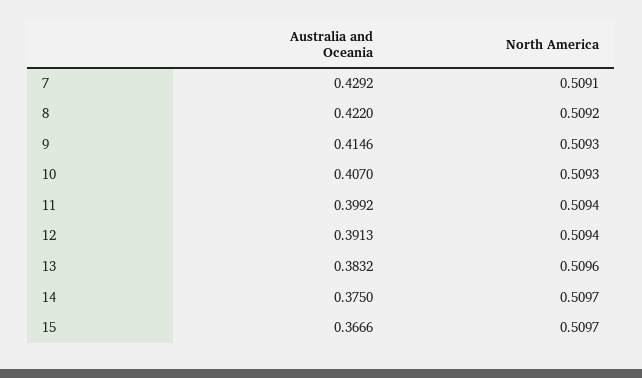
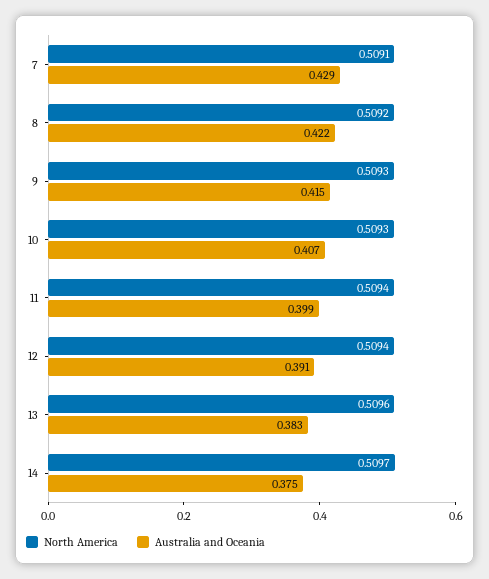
Australia and Oceania, 15: 0.3666 -> none
North America, 15: 0.5097 -> none

